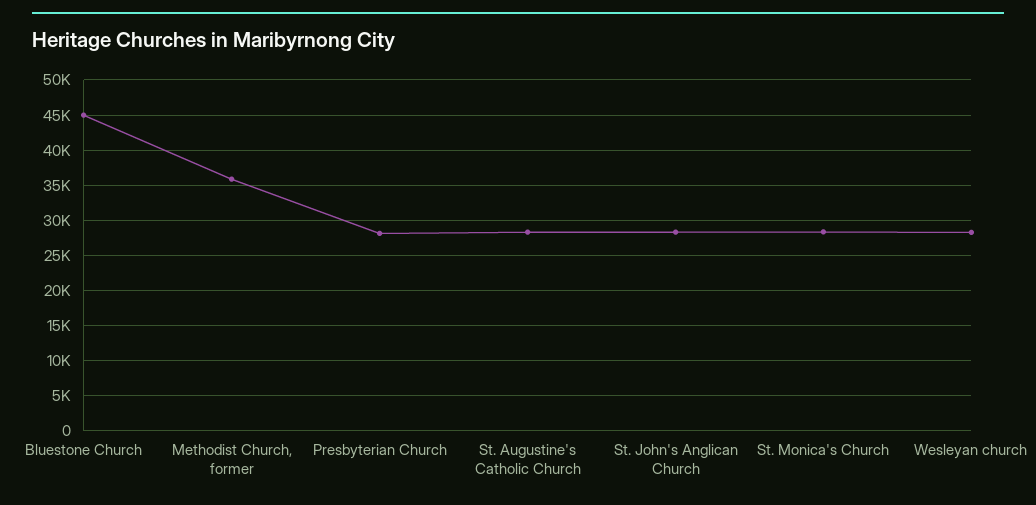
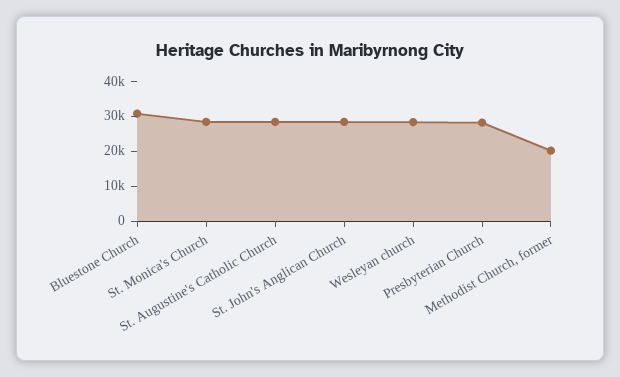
Bluestone Church: 45000 -> 30000
Methodist Church, former: 36000 -> 20000

